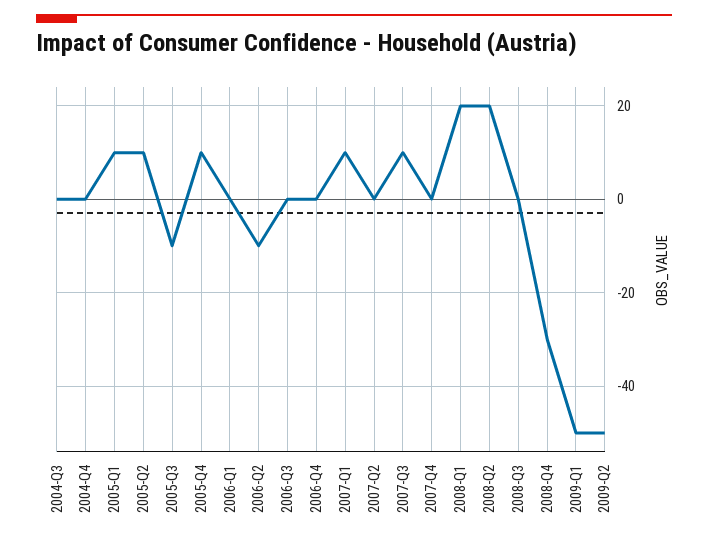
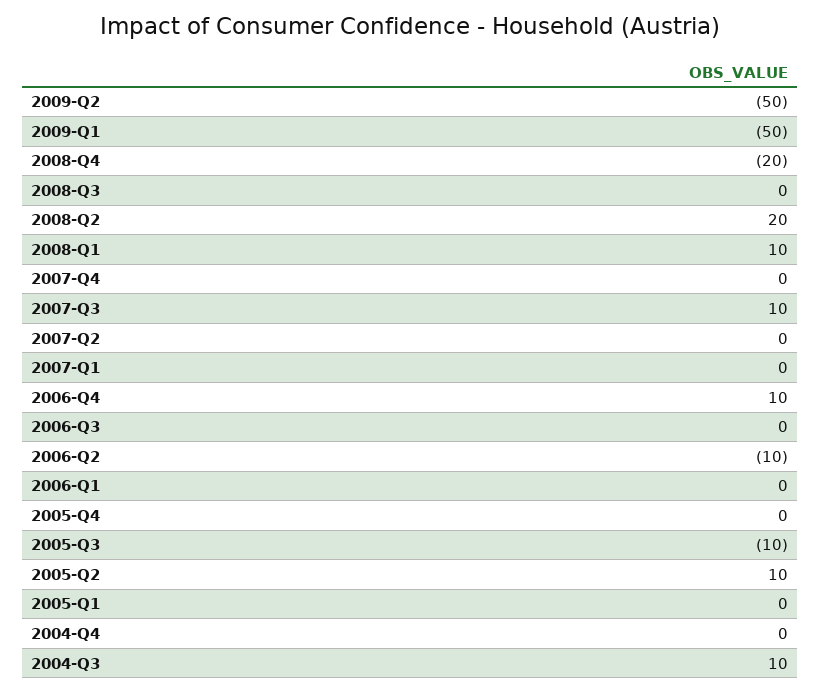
2004-Q3: 0 -> 10
2005-Q1: 10 -> 0
2005-Q4: 10 -> 0
2006-Q4: 0 -> 10
2007-Q1: 10 -> 0
2008-Q1: 20 -> 10
2008-Q4: -30 -> -20

